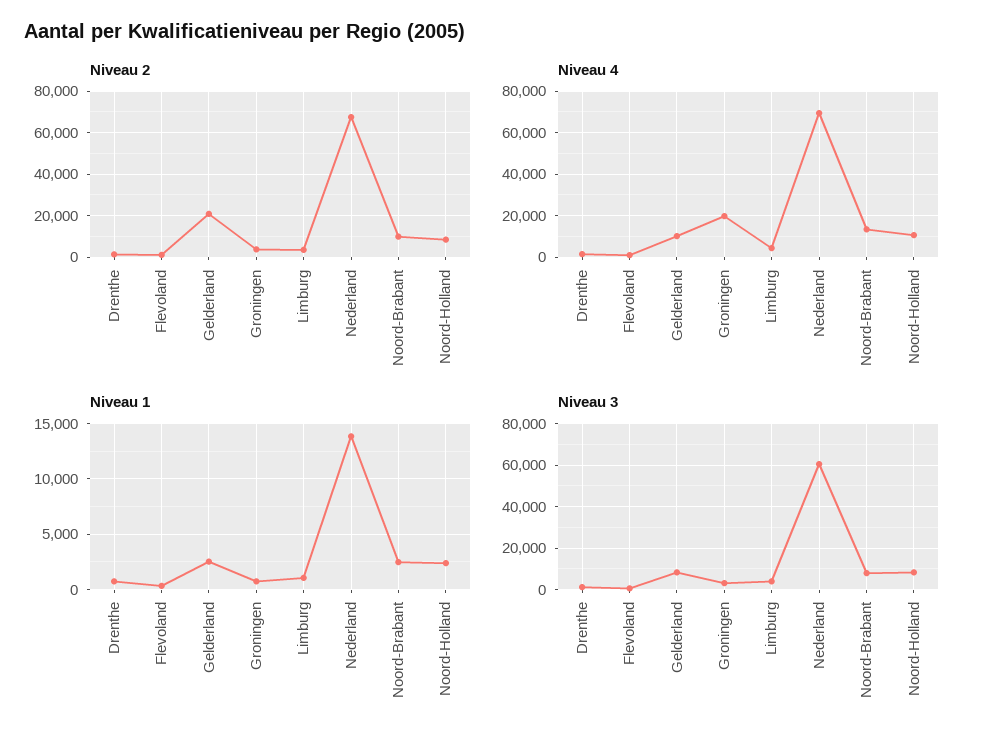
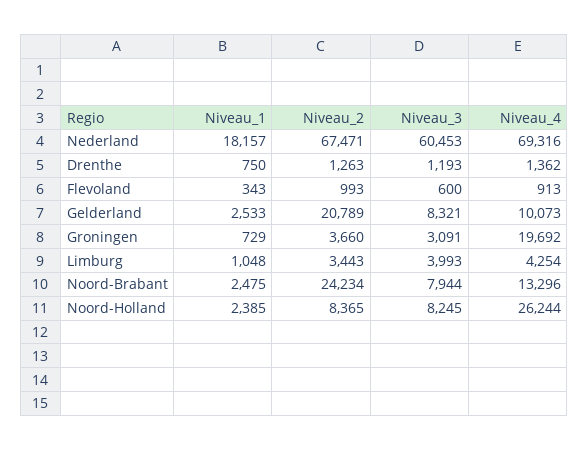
Niveau 2, Noord-Brabant: 10000 -> 24234
Niveau 4, Noord-Holland: 10000 -> 26244
Niveau 1, Nederland: 14000 -> 18157

